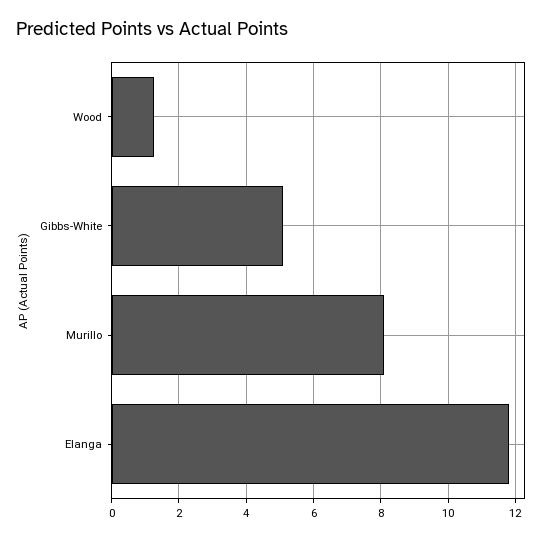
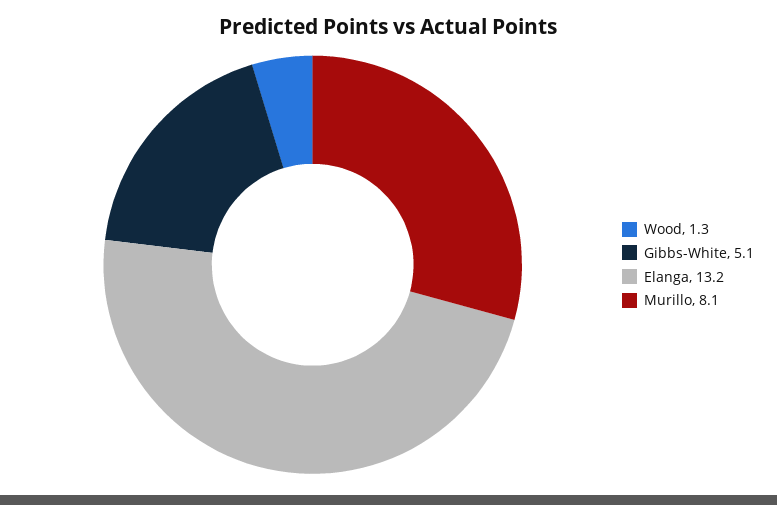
Elanga: 11.8 -> 13.2

